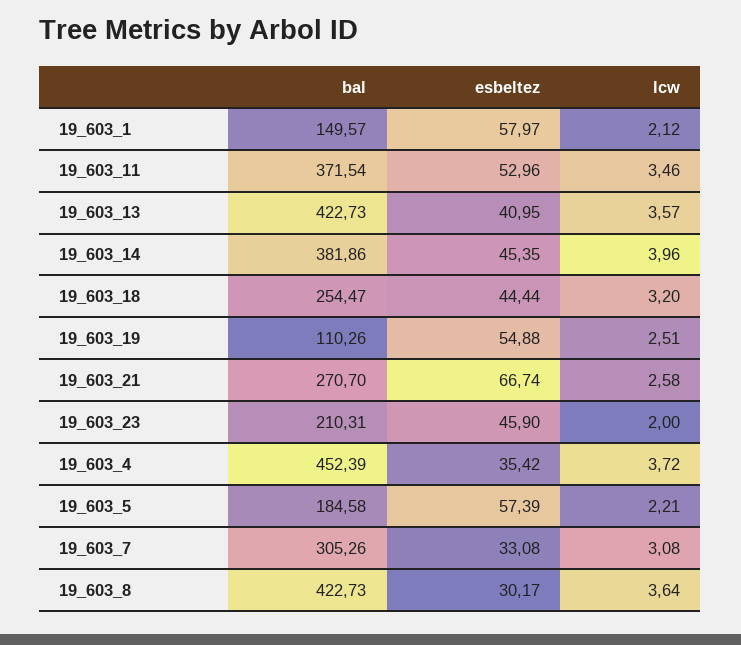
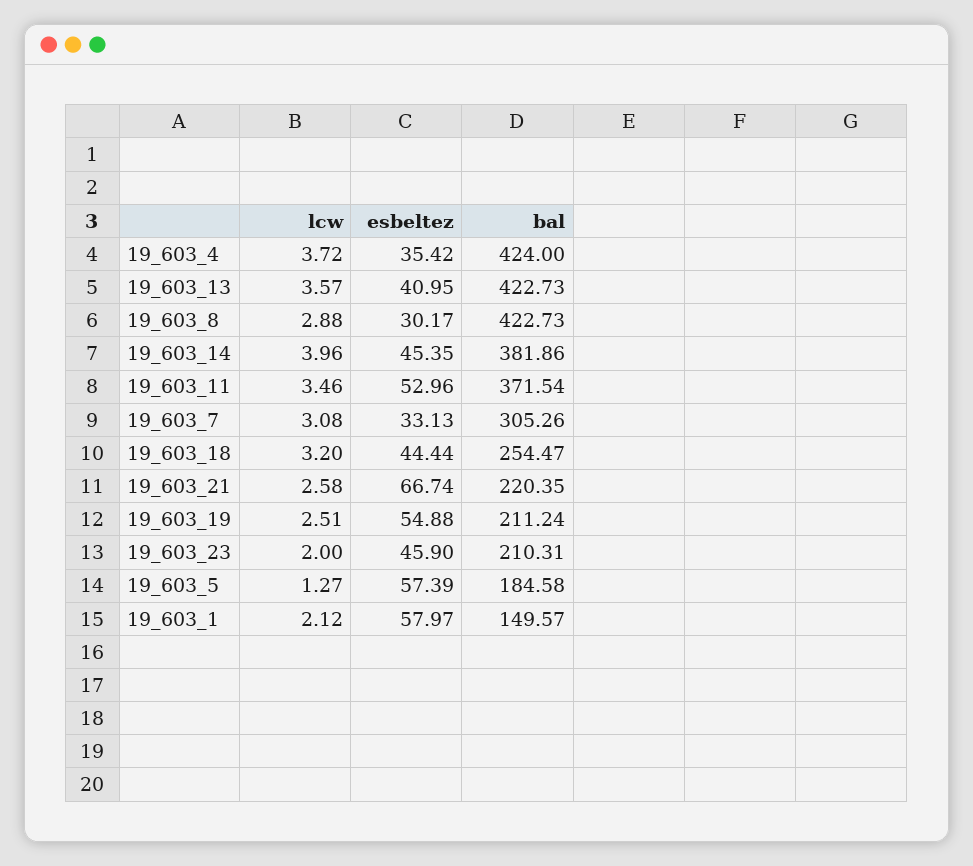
bal, 19_603_19: 110.26 -> 211.24
bal, 19_603_21: 270.7 -> 220.35
bal, 19_603_4: 452.39 -> 424
lcw, 19_603_5: 2.21 -> 1.27
esbeltez, 19_603_7: 33.08 -> 33.13
lcw, 19_603_8: 3.64 -> 2.88

